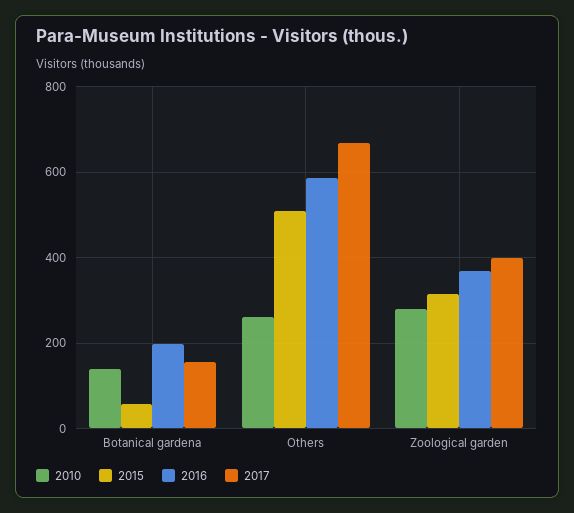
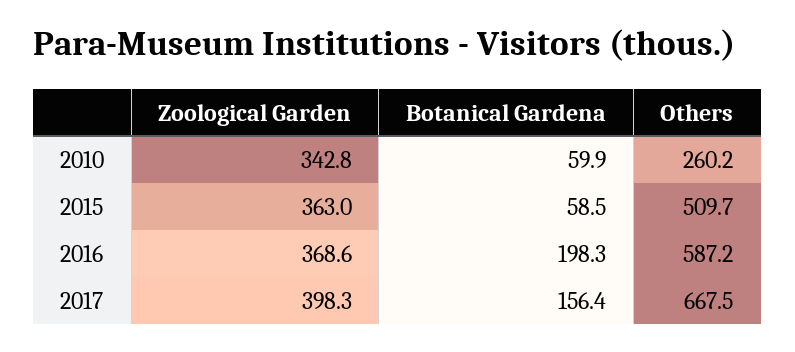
2010, Botanical gardena: 140 -> 59.9
2010, Zoological garden: 280 -> 342.8
2015, Zoological garden: 320 -> 363

